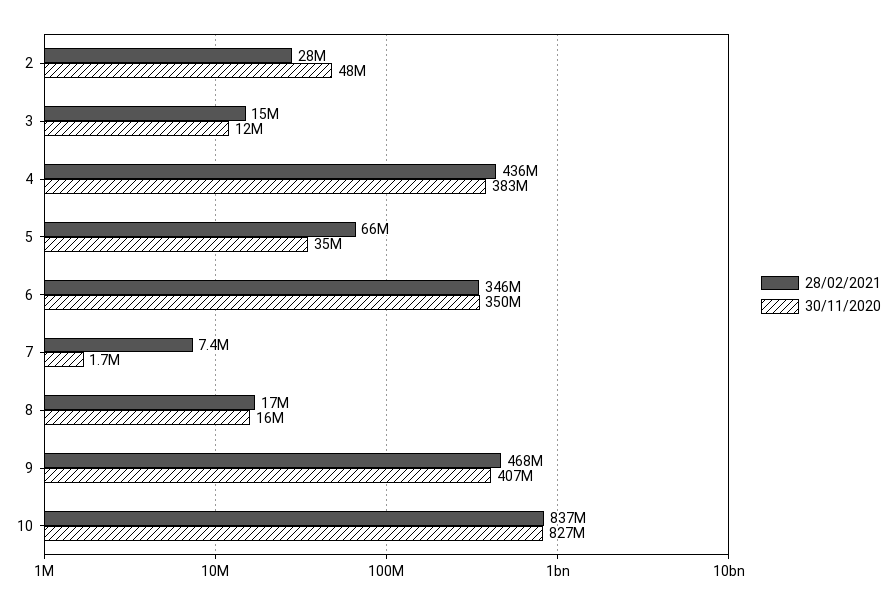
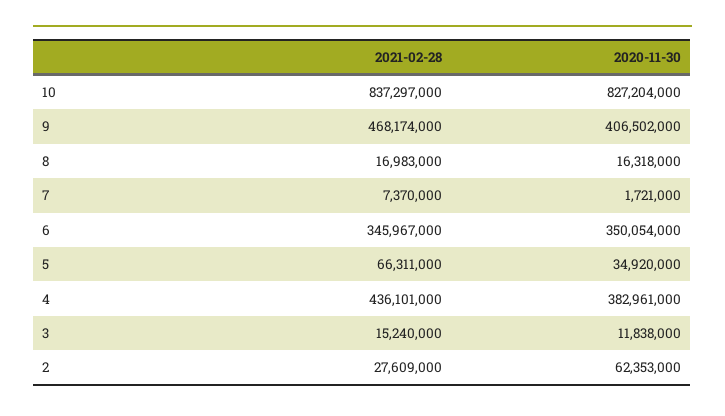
30/11/2020, 2: 48000000 -> 62353000

